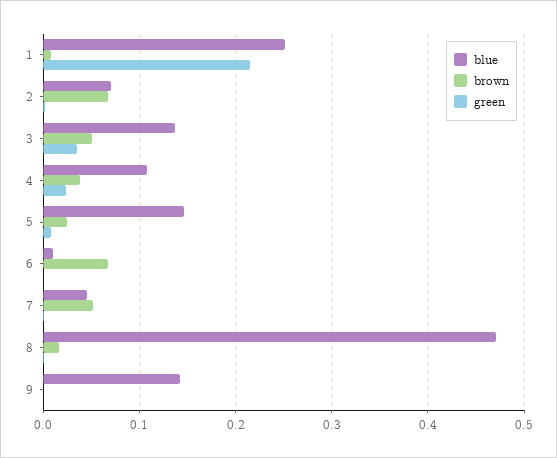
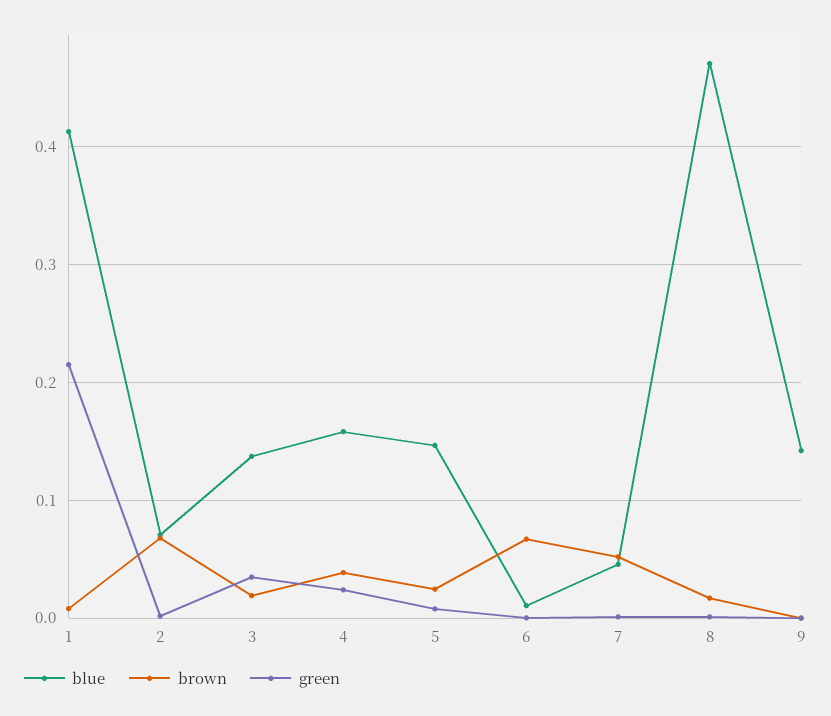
blue, 1: 0.25 -> 0.41
brown, 3: 0.05 -> 0.02
blue, 4: 0.11 -> 0.16

